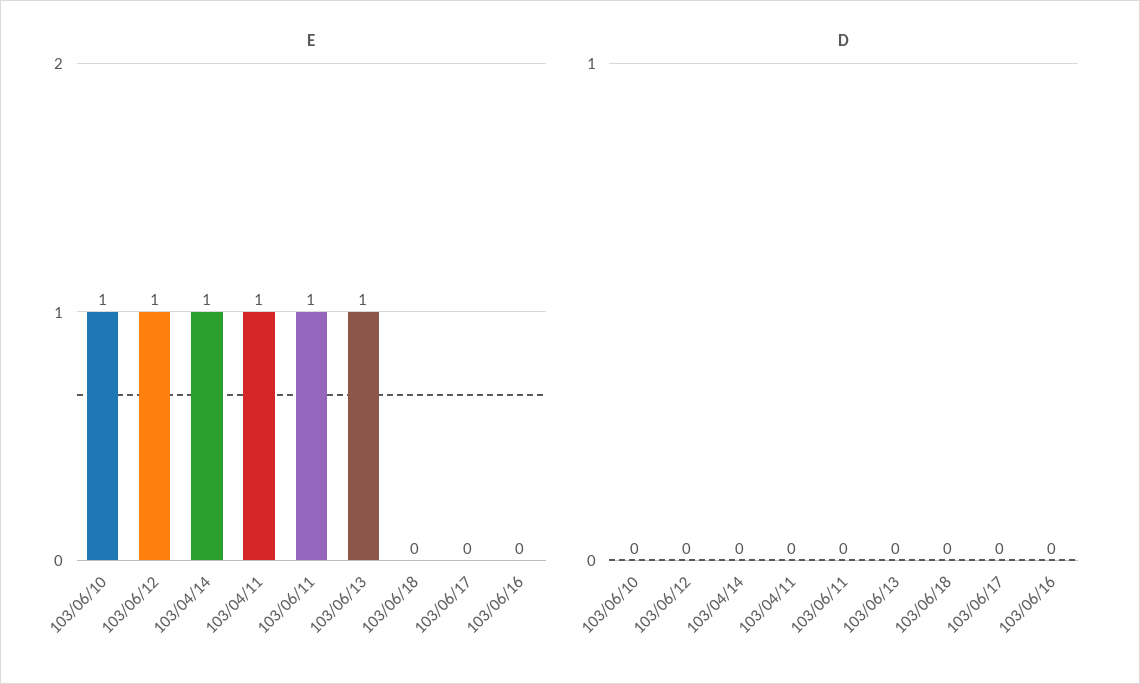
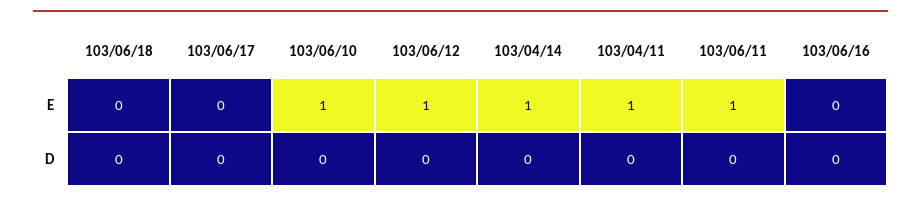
E, 103/06/13: 1 -> none
D, 103/06/13: 0 -> none

